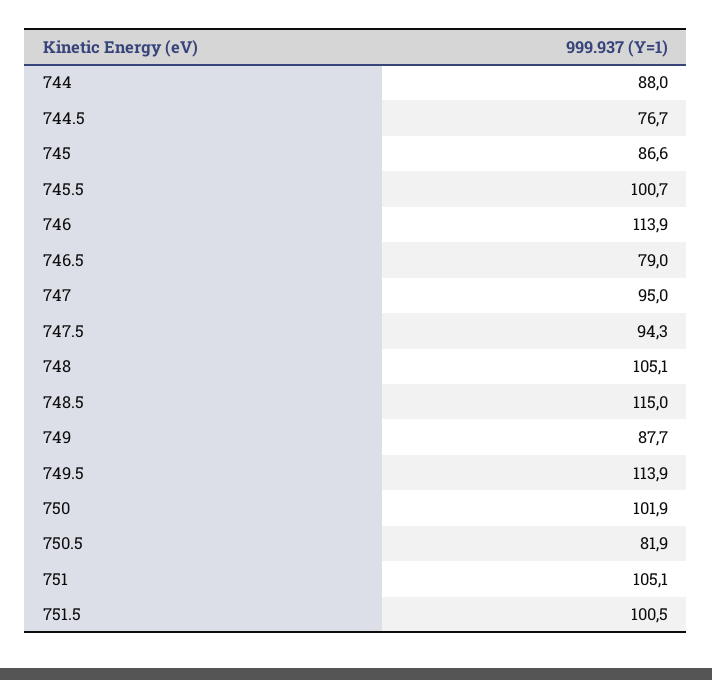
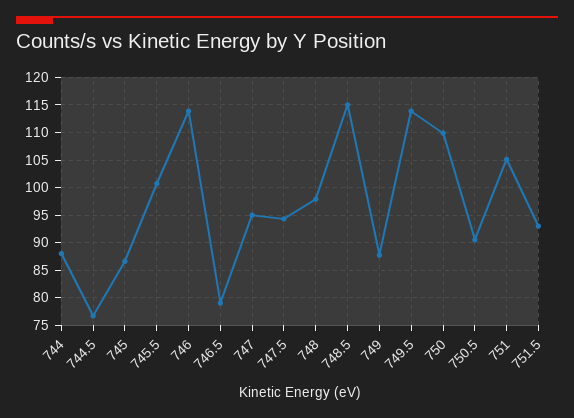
748: 105.1 -> 97.5
750: 101.9 -> 110
750.5: 81.9 -> 90
751.5: 100.5 -> 92.5

